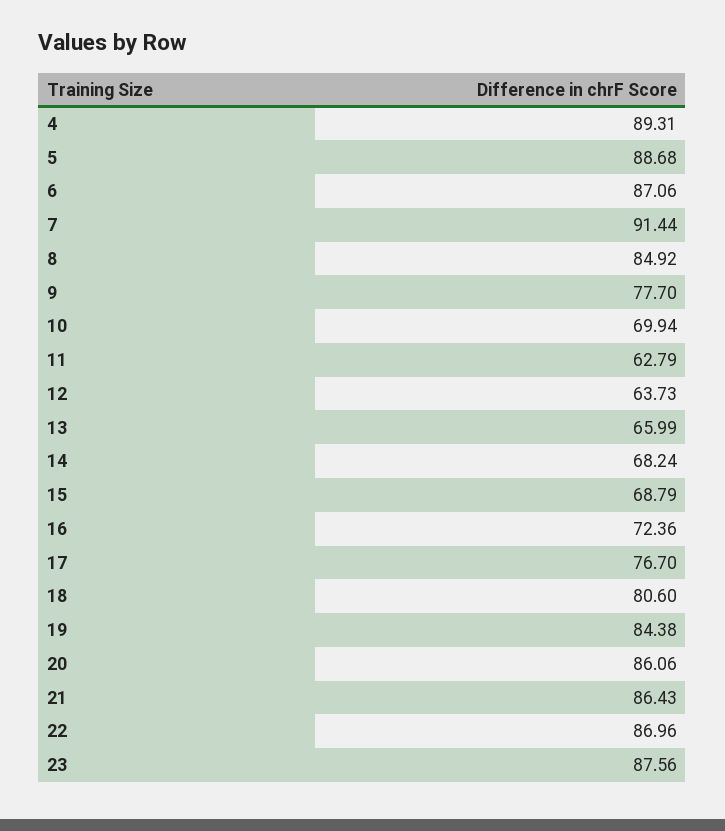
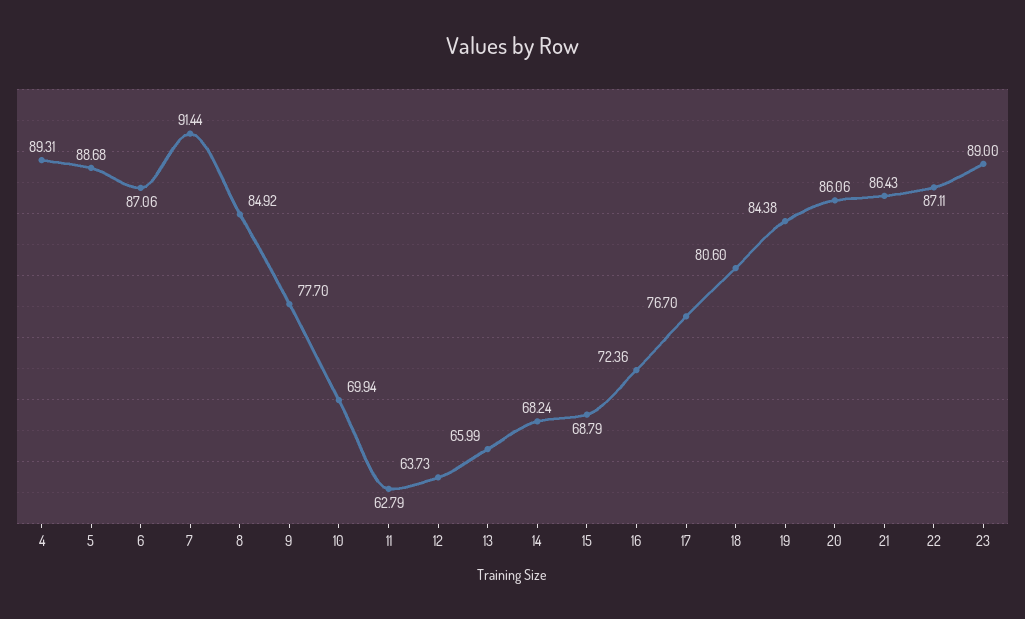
22: 86.96 -> 87.11
23: 87.56 -> 89

